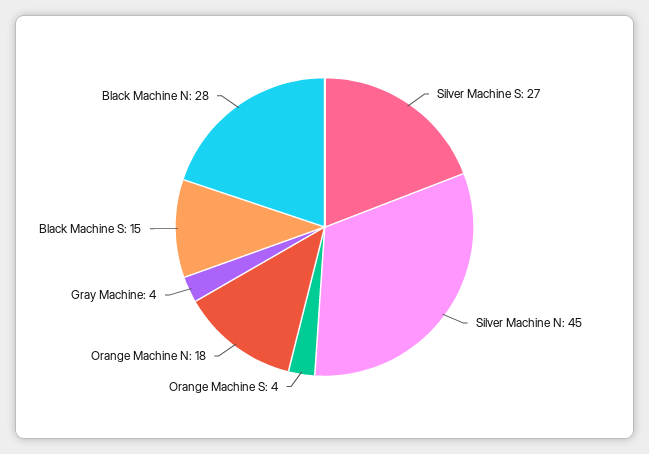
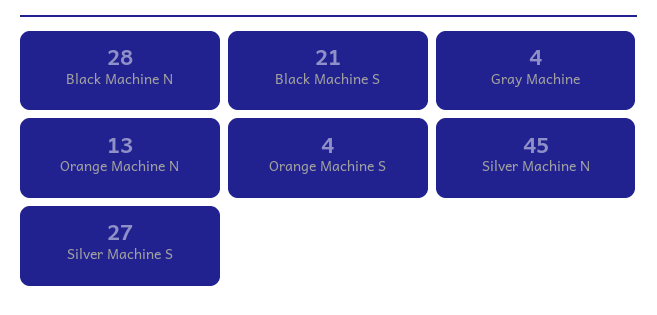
Orange Machine N: 18 -> 13
Black Machine S: 15 -> 21

